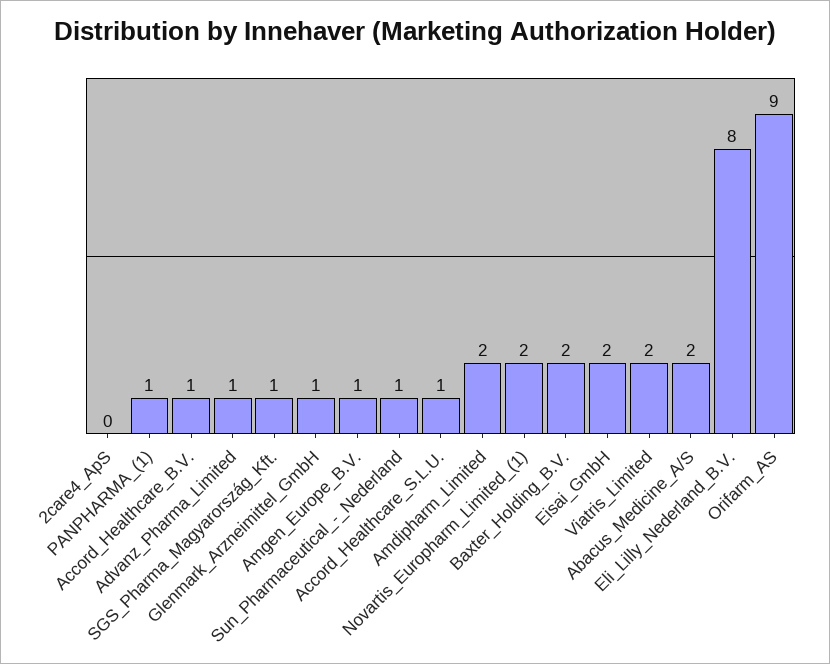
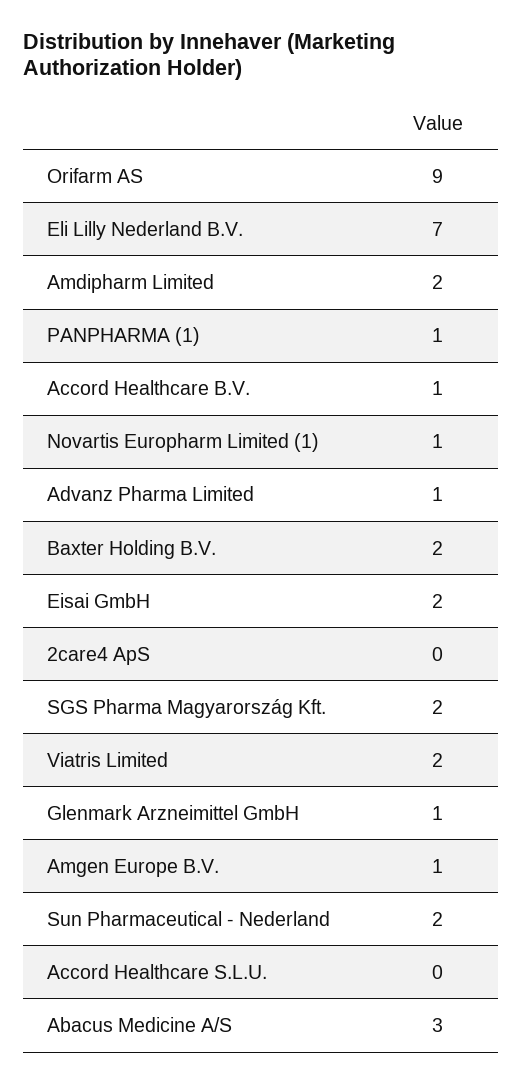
SGS_Pharma_Magyarország_Kft.: 1 -> 2
Sun_Pharmaceutical_-_Nederland: 1 -> 2
Accord_Healthcare_S.L.U.: 1 -> 0
Novartis_Europharm_Limited_(1): 2 -> 1
Abacus_Medicine_A/S: 2 -> 3
Eli_Lilly_Nederland_B.V.: 8 -> 7

